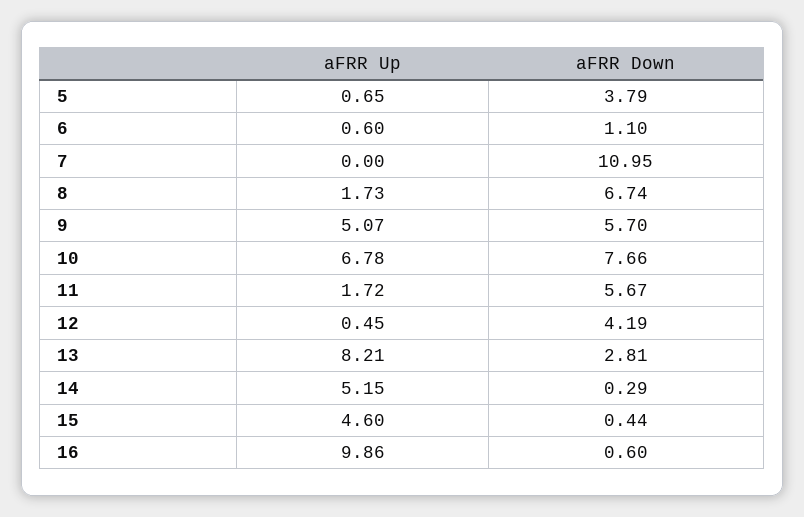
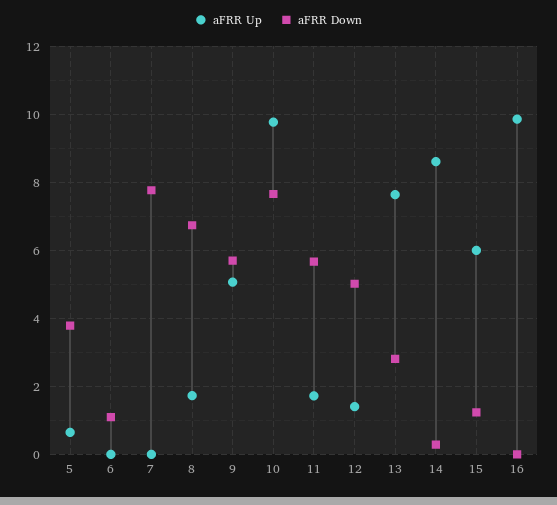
aFRR Up, 6: 0.6 -> 0
aFRR Down, 7: 10.95 -> 7.8
aFRR Up, 10: 6.78 -> 9.8
aFRR Up, 12: 0.45 -> 1.4
aFRR Down, 12: 4.19 -> 5
aFRR Up, 13: 8.21 -> 7.6
aFRR Up, 14: 5.15 -> 8.6
aFRR Up, 15: 4.6 -> 6
aFRR Down, 15: 0.44 -> 1.2
aFRR Down, 16: 0.6 -> 0

